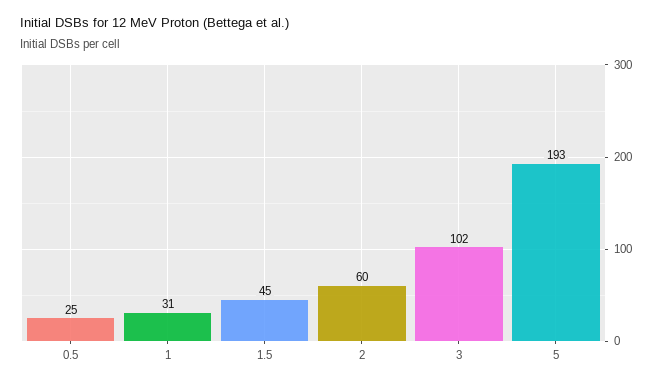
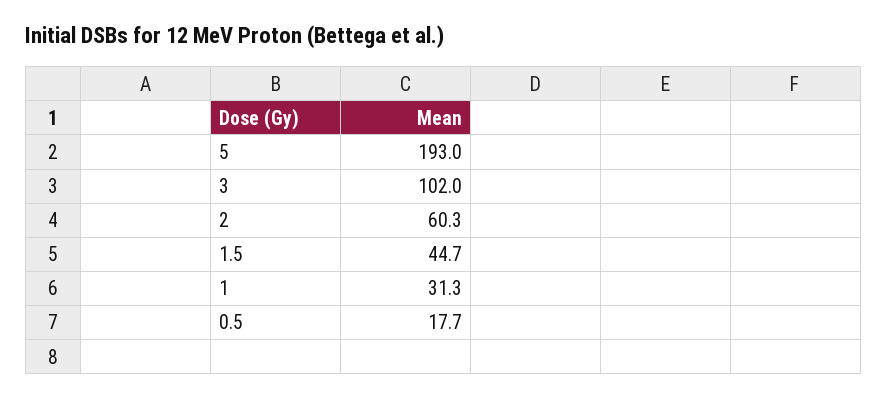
0.5: 25 -> 17.7

